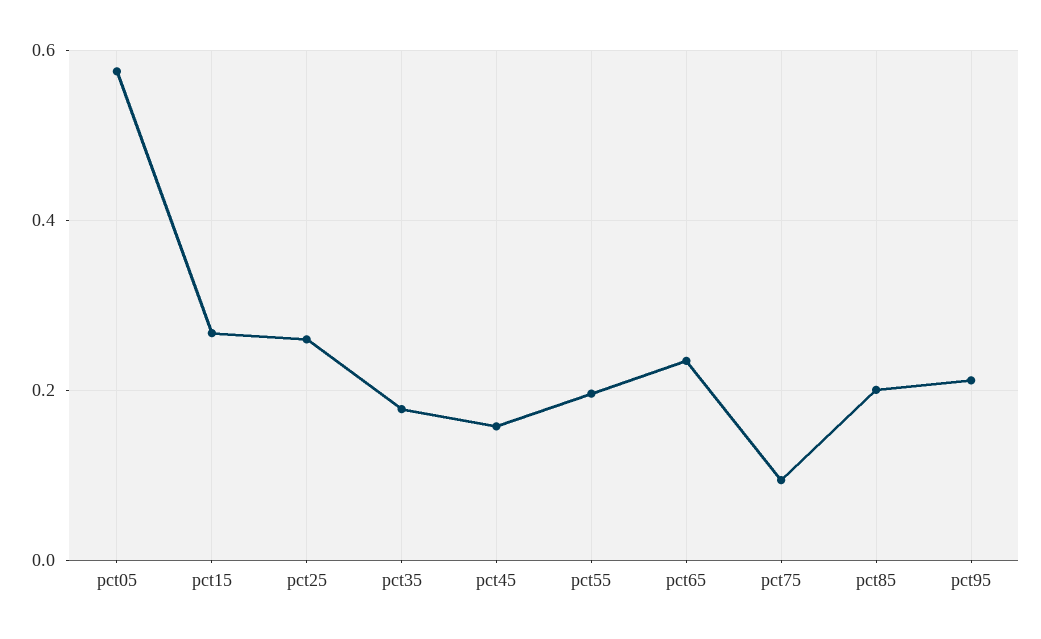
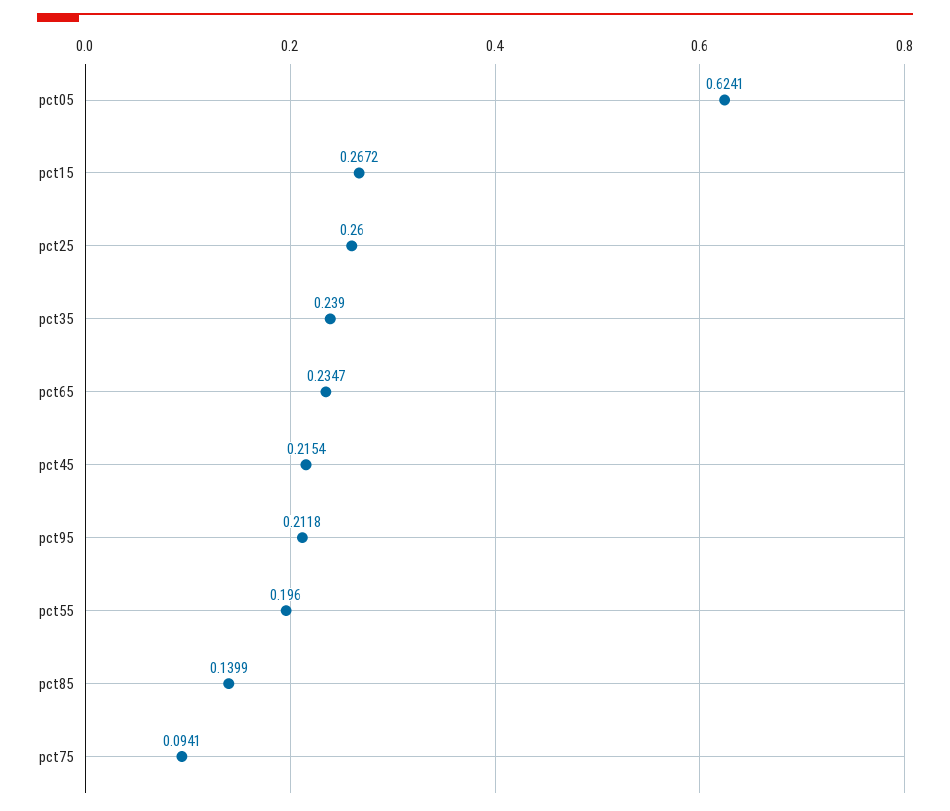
pct05: 0.58 -> 0.6241
pct35: 0.18 -> 0.239
pct45: 0.16 -> 0.2154
pct85: 0.2 -> 0.1399

